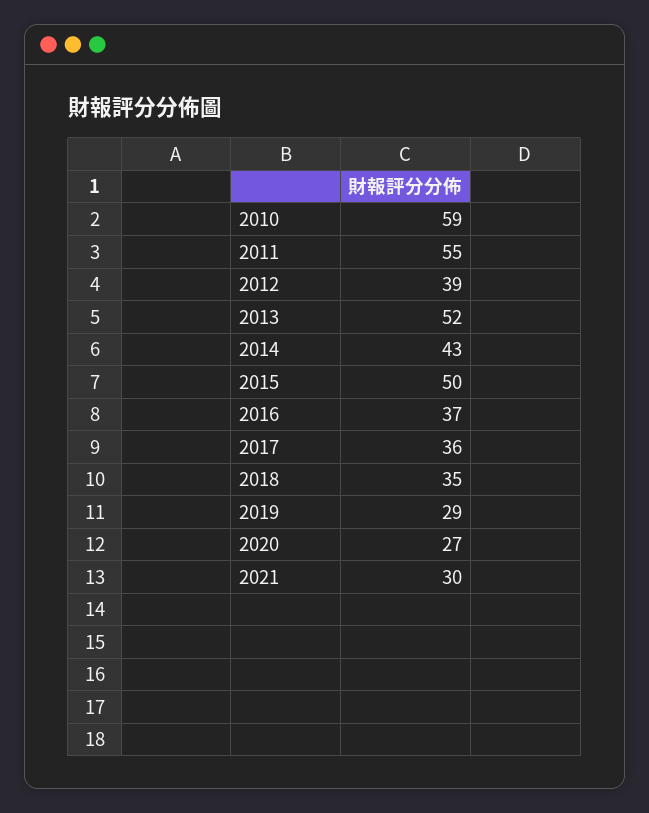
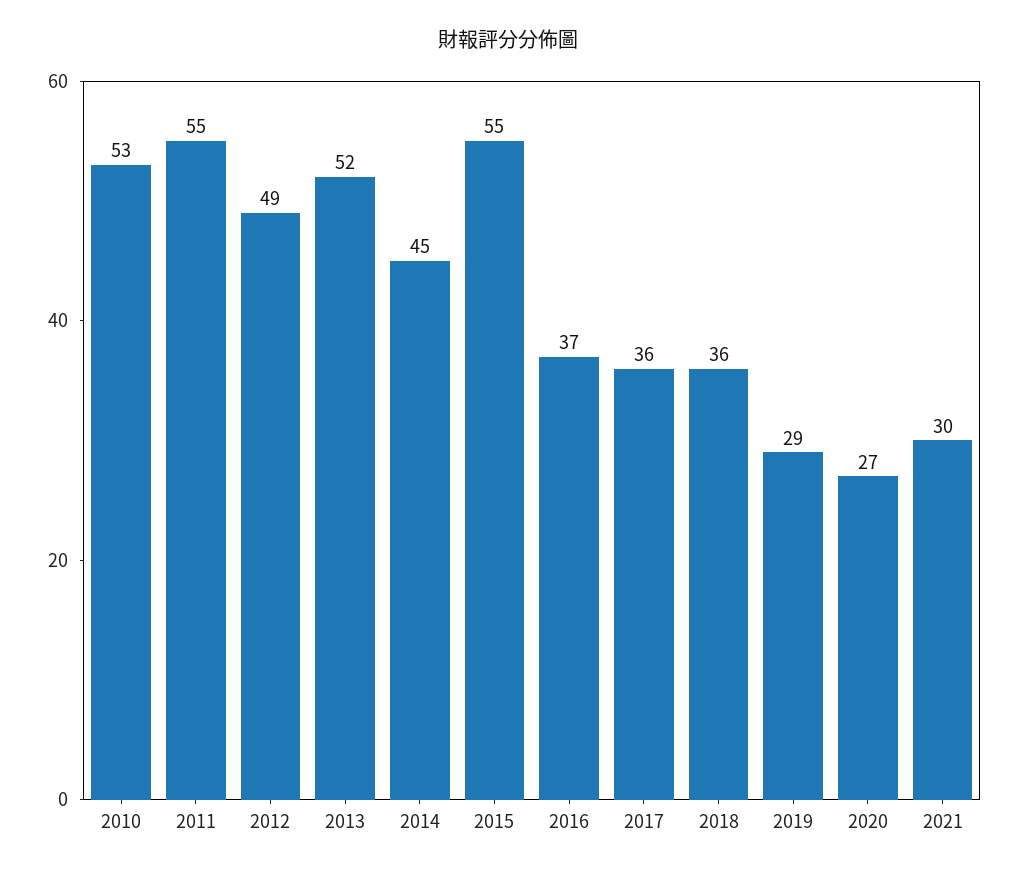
2010: 59 -> 53
2012: 39 -> 49
2014: 43 -> 45
2015: 50 -> 55
2018: 35 -> 36

